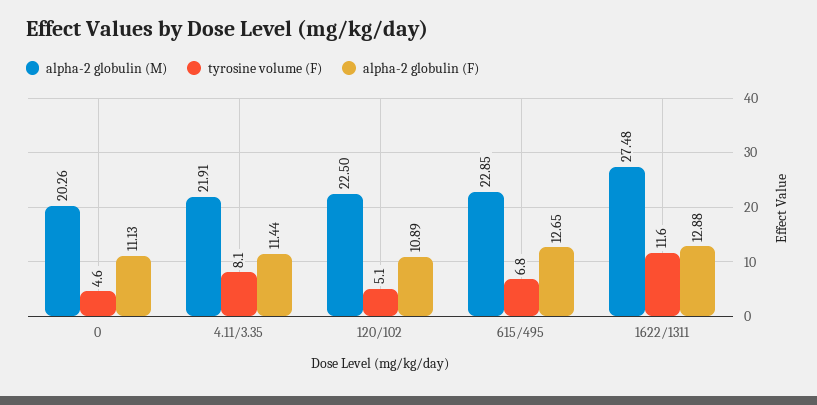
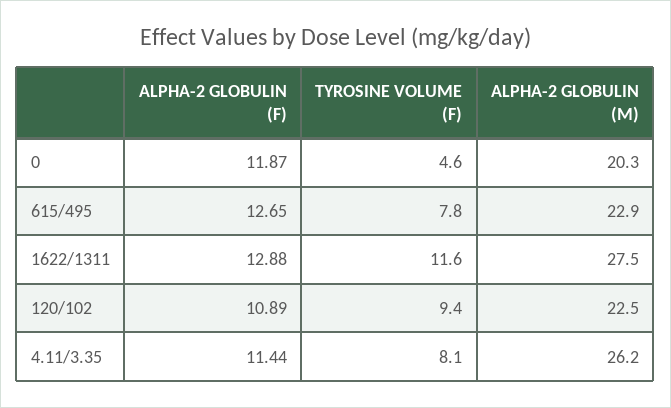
alpha-2 globulin (F), 0: 11.13 -> 11.87
alpha-2 globulin (M), 4.11/3.35: 21.91 -> 26.2
tyrosine volume (F), 120/102: 5.1 -> 9.4
tyrosine volume (F), 615/495: 6.8 -> 7.8

